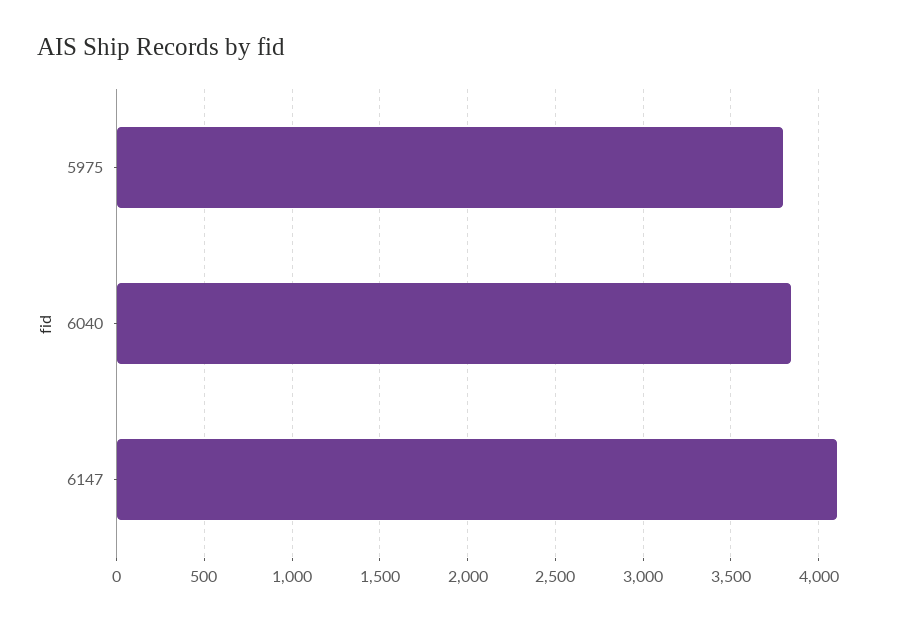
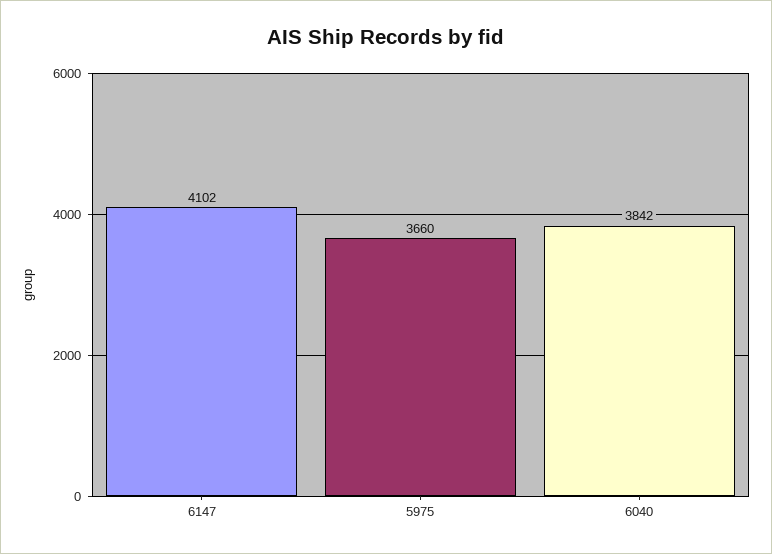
5975: 3800 -> 3660

